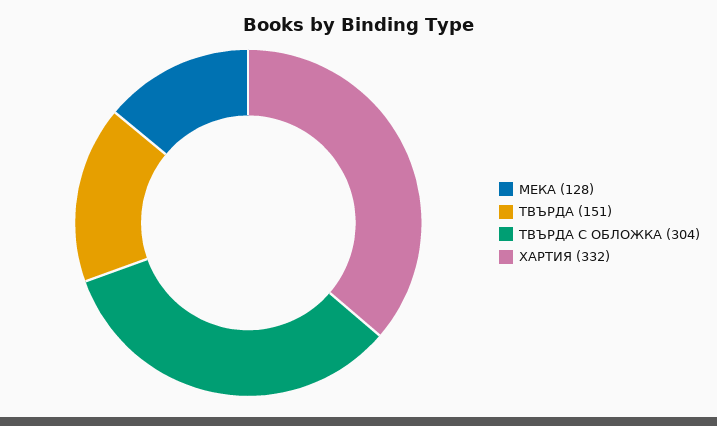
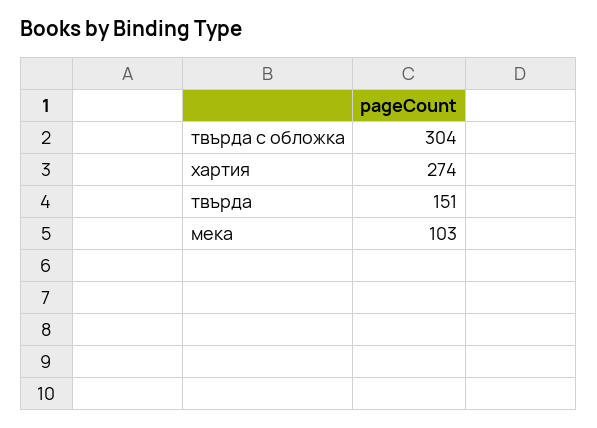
МЕКА: 128 -> 103
ХАРТИЯ: 332 -> 274

